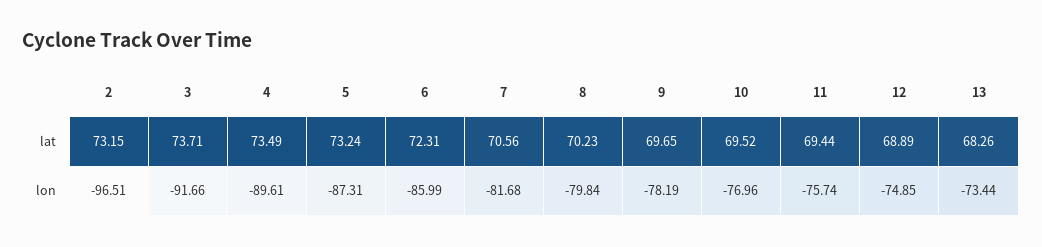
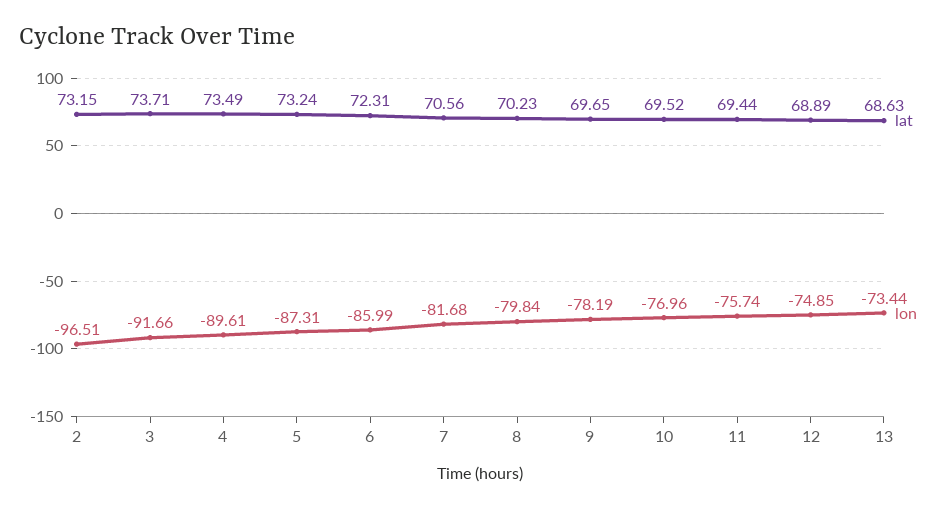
lat, 13: 68.26 -> 68.63

